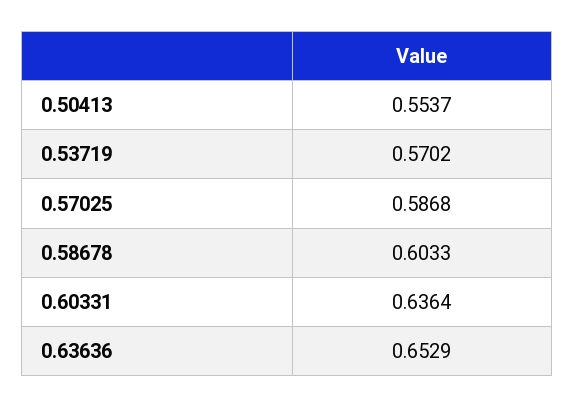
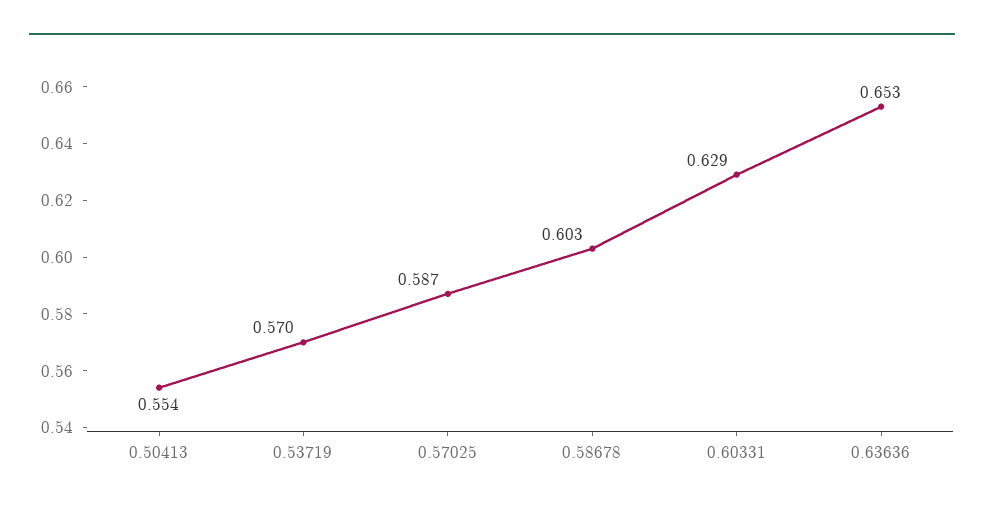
0.60331: 0.6364 -> 0.629

